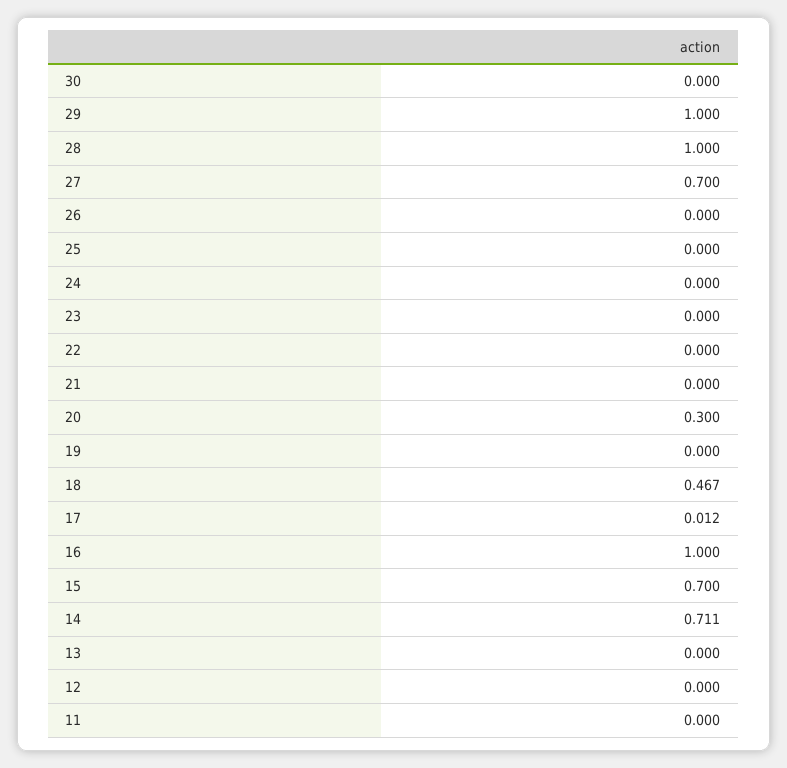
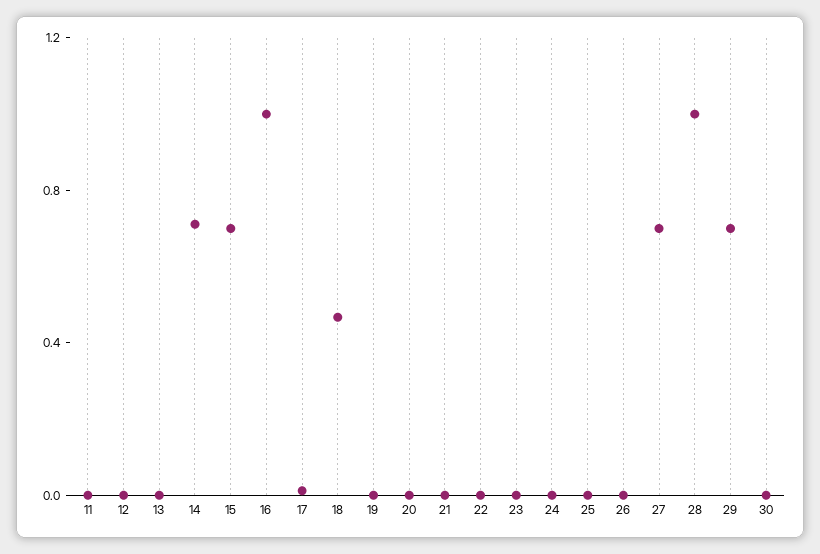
29: 1 -> 0.7
20: 0.3 -> 0

